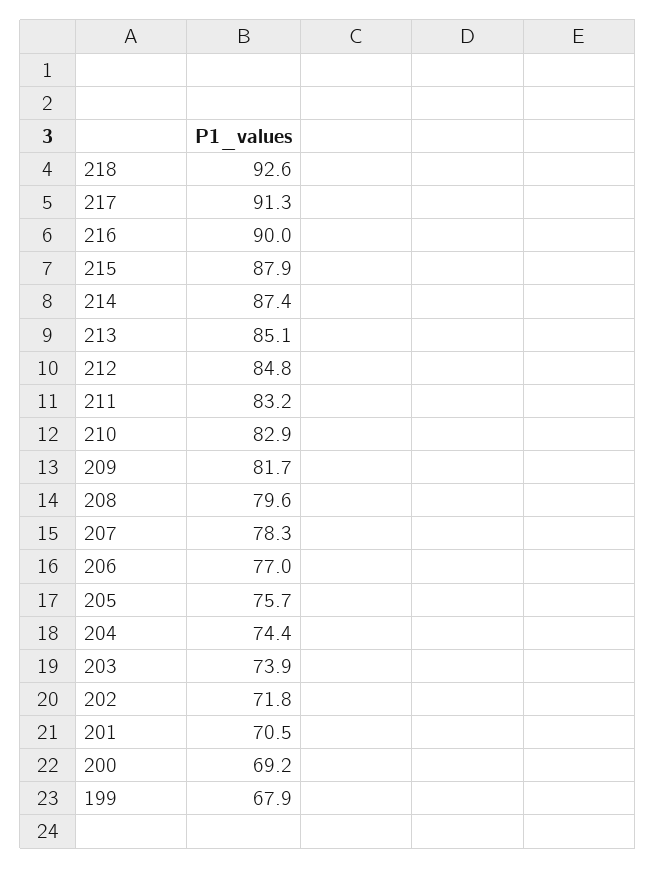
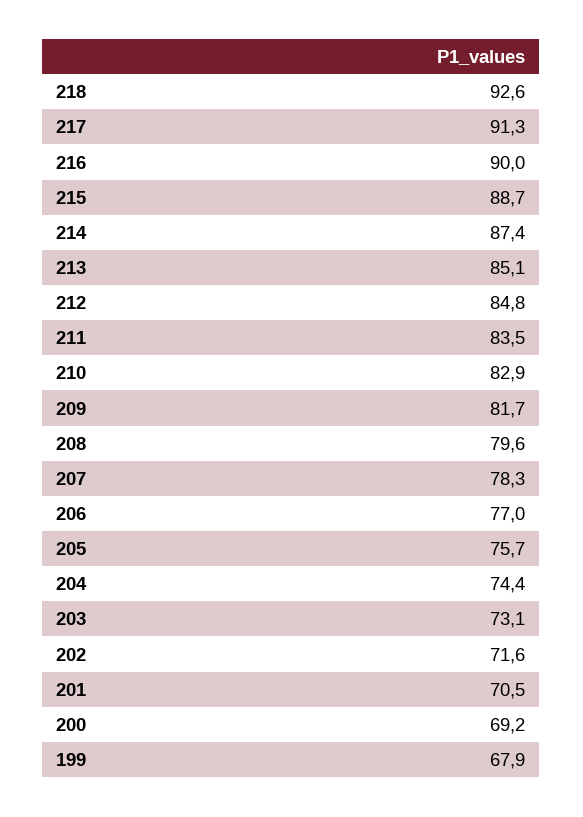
215: 87.9 -> 88.7
211: 83.2 -> 83.5
203: 73.9 -> 73.1
202: 71.8 -> 71.6

